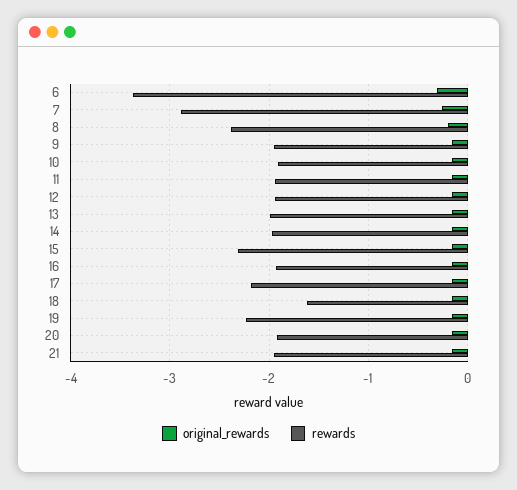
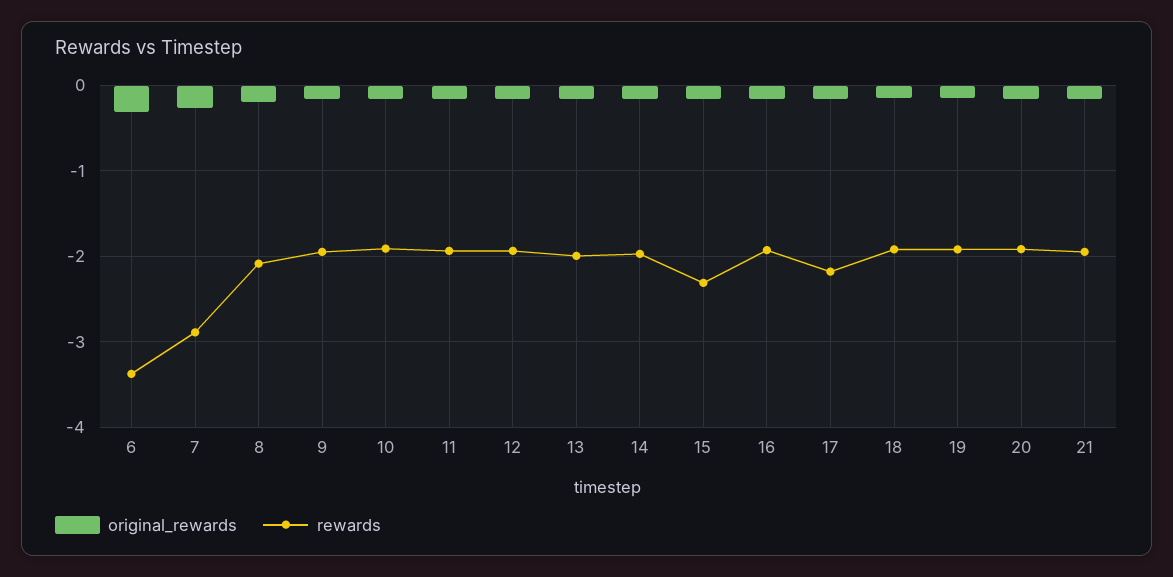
rewards, 8: -2.4 -> -2.1
rewards, 18: -1.6 -> -1.9
rewards, 19: -2.2 -> -1.9

